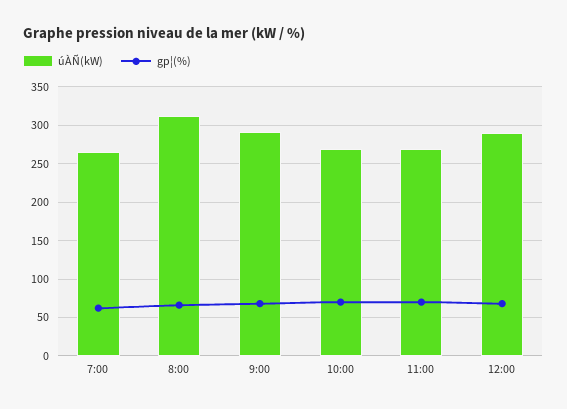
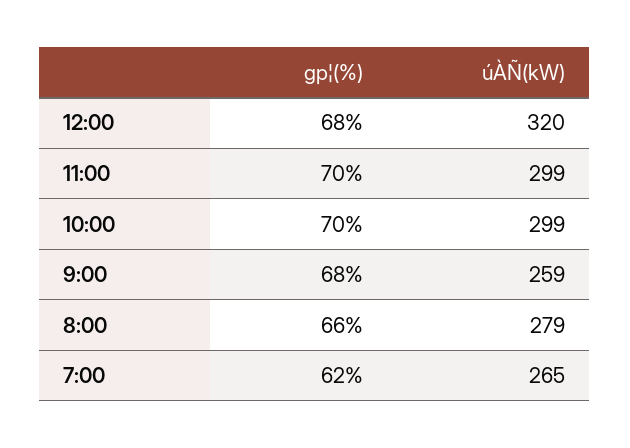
úÀÑ(kW), 8:00: 310 -> 279
úÀÑ(kW), 9:00: 290 -> 259
úÀÑ(kW), 10:00: 270 -> 299
úÀÑ(kW), 11:00: 270 -> 299
úÀÑ(kW), 12:00: 290 -> 320

